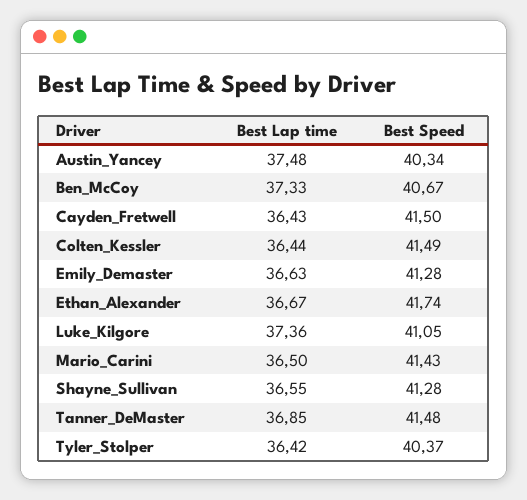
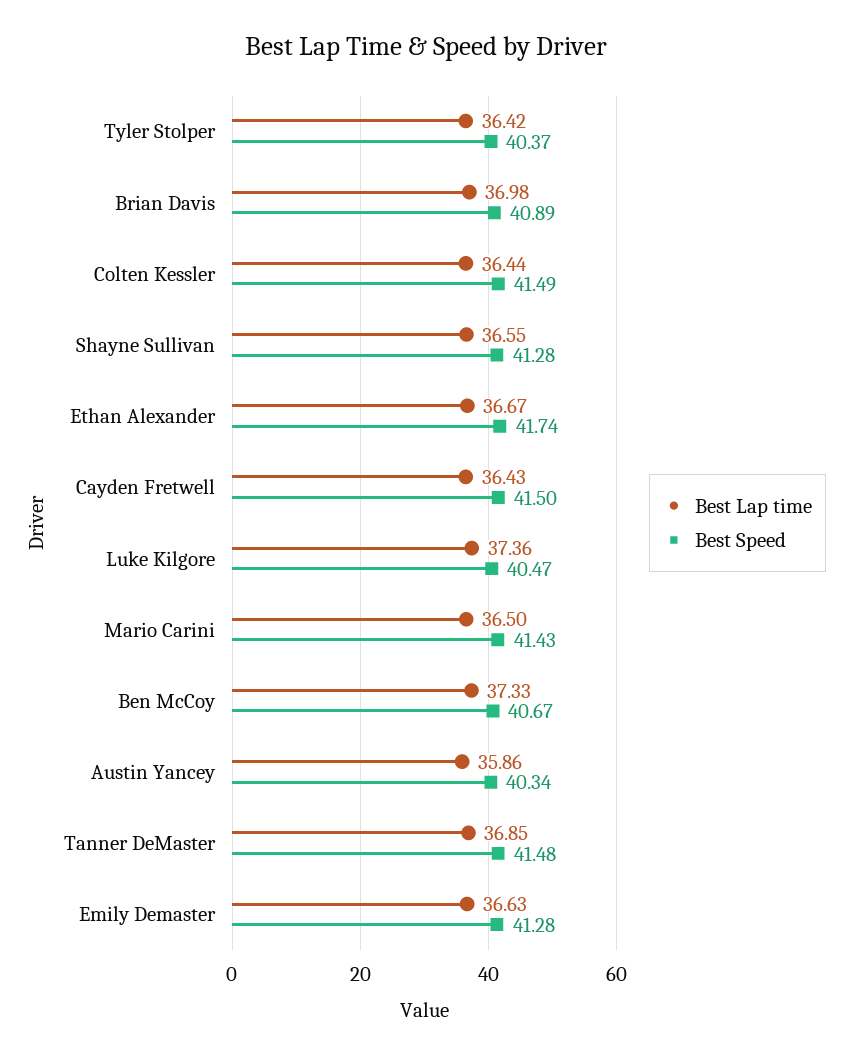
Best Lap time, Austin_Yancey: 37.48 -> 35.86
Best Speed, Luke_Kilgore: 41.05 -> 40.47
Best Lap time, Brian Davis: none -> 36.98
Best Speed, Brian Davis: none -> 40.89

